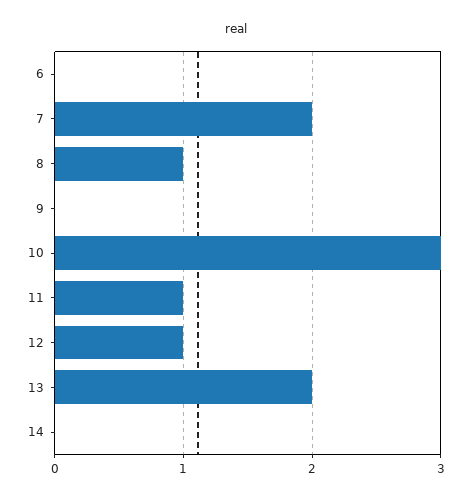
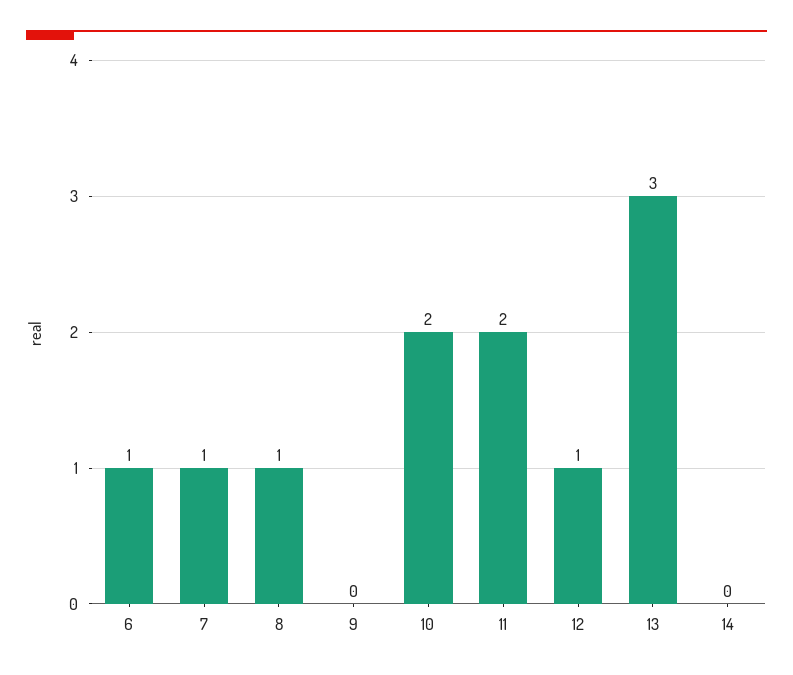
6: 0 -> 1
7: 2 -> 1
10: 3 -> 2
11: 1 -> 2
13: 2 -> 3

